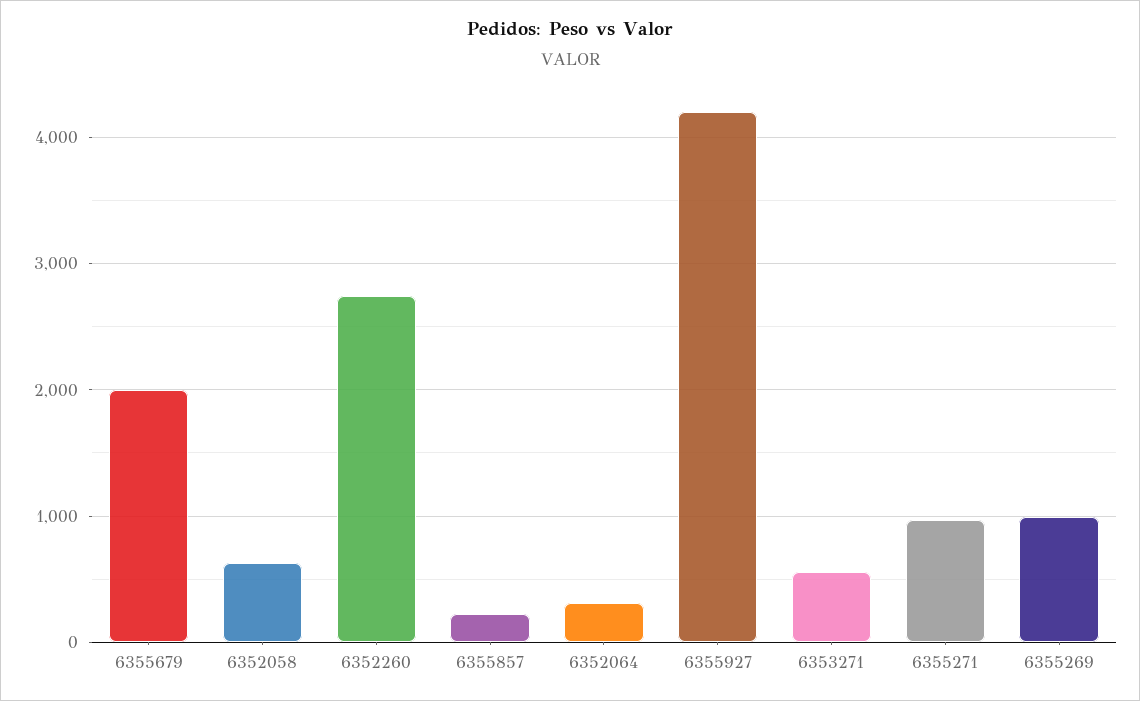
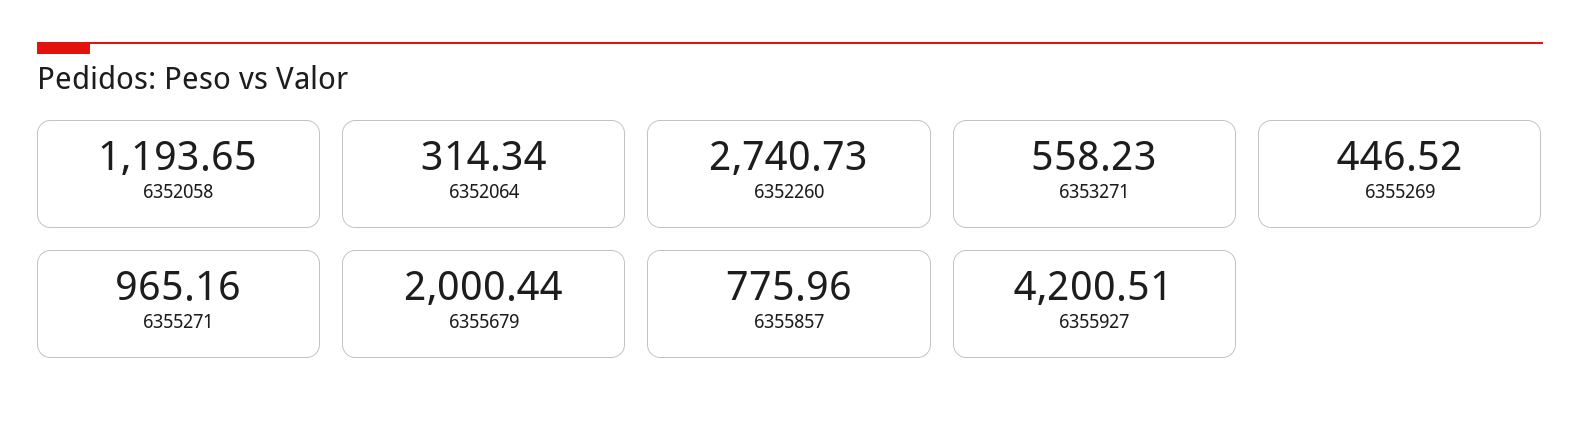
6352058: 600 -> 1193.65
6355857: 200 -> 775.96
6355269: 1000 -> 446.52

